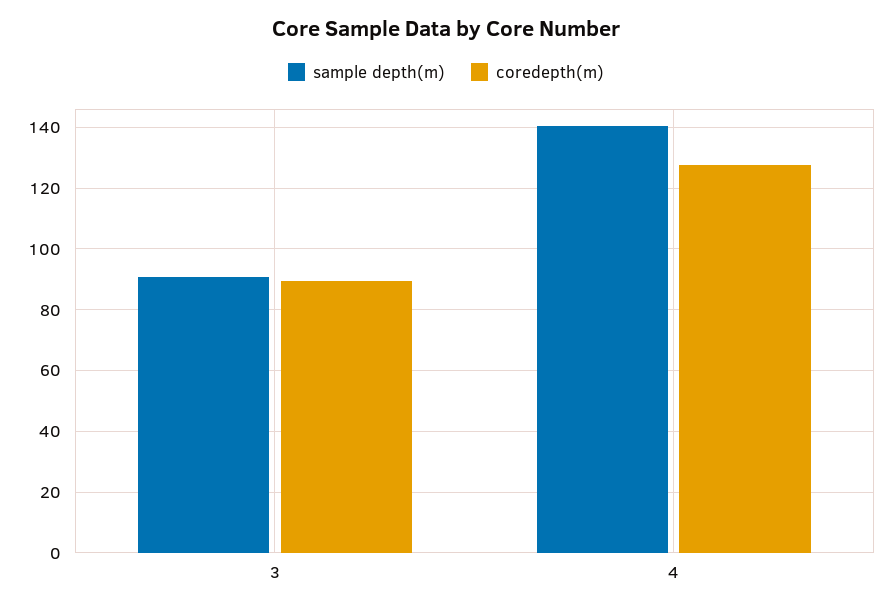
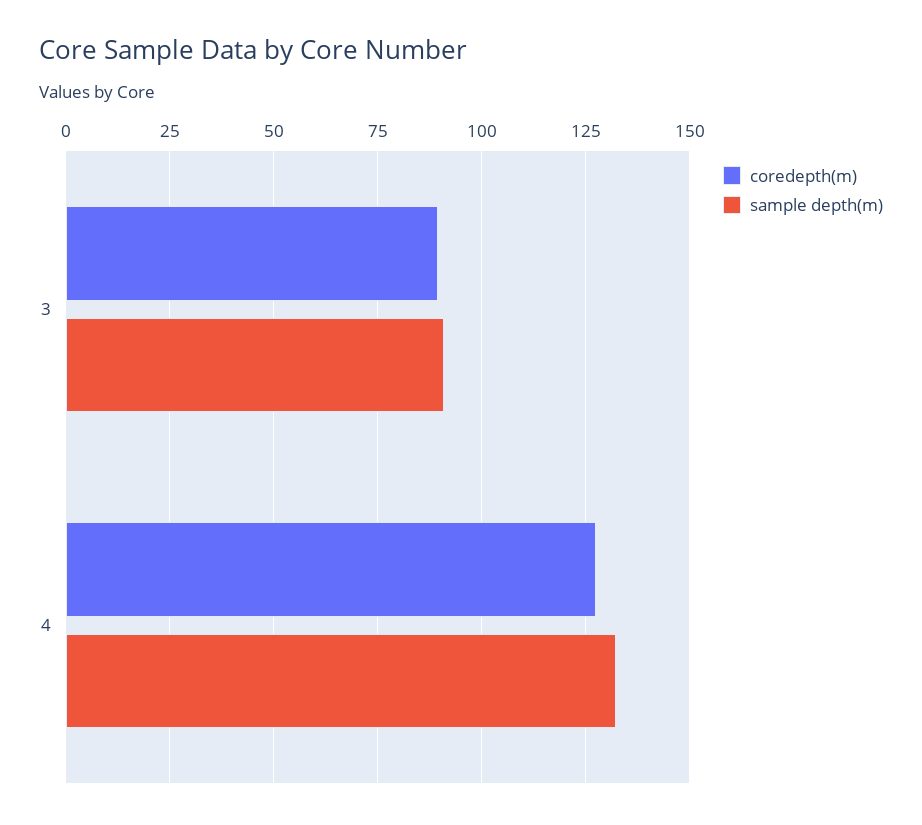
sample depth(m), 4: 140 -> 132.5

